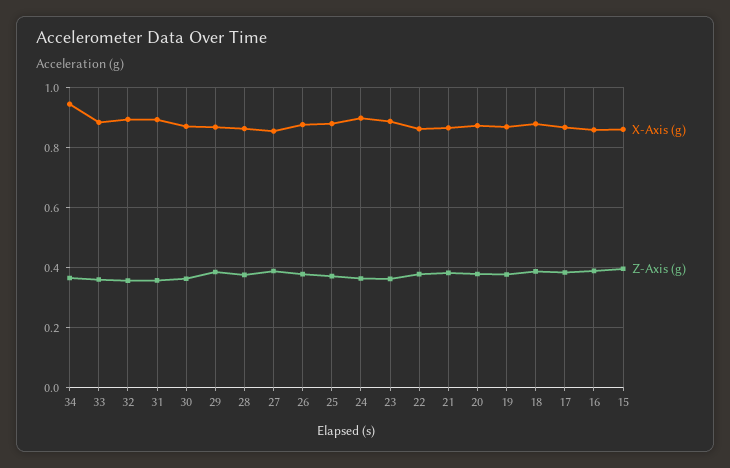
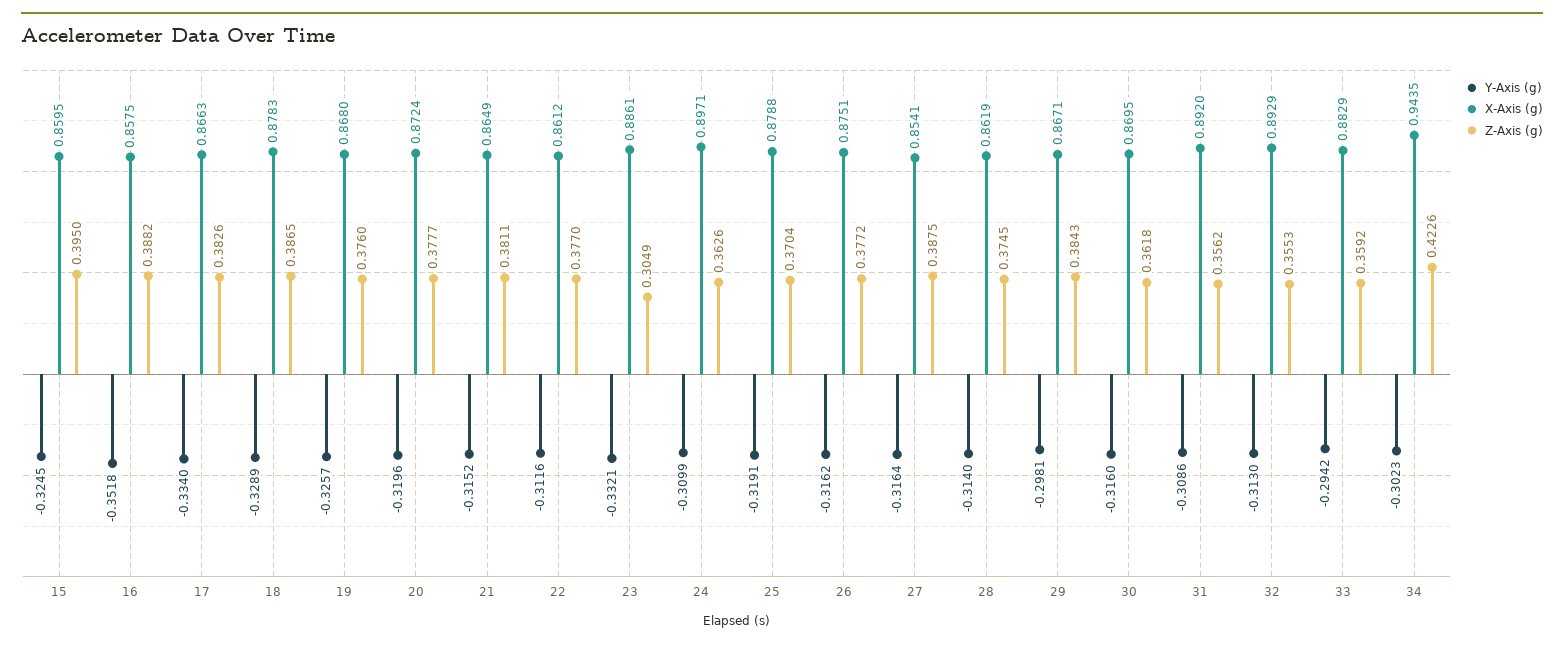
Z-Axis (g), 34: 0.36 -> 0.4226
Z-Axis (g), 23: 0.36 -> 0.3049
Y-Axis (g), 15: none -> -0.3245
Y-Axis (g), 16: none -> -0.3518
Y-Axis (g), 17: none -> -0.334
Y-Axis (g), 18: none -> -0.3289
Y-Axis (g), 19: none -> -0.3257
Y-Axis (g), 20: none -> -0.3196
Y-Axis (g), 21: none -> -0.3152
Y-Axis (g), 22: none -> -0.3116
Y-Axis (g), 23: none -> -0.3321
Y-Axis (g), 24: none -> -0.3099
Y-Axis (g), 25: none -> -0.3191
Y-Axis (g), 26: none -> -0.3162
Y-Axis (g), 27: none -> -0.3164
Y-Axis (g), 28: none -> -0.314
Y-Axis (g), 29: none -> -0.2981
Y-Axis (g), 30: none -> -0.316
Y-Axis (g), 31: none -> -0.3086
Y-Axis (g), 32: none -> -0.313
Y-Axis (g), 33: none -> -0.2942
Y-Axis (g), 34: none -> -0.3023

